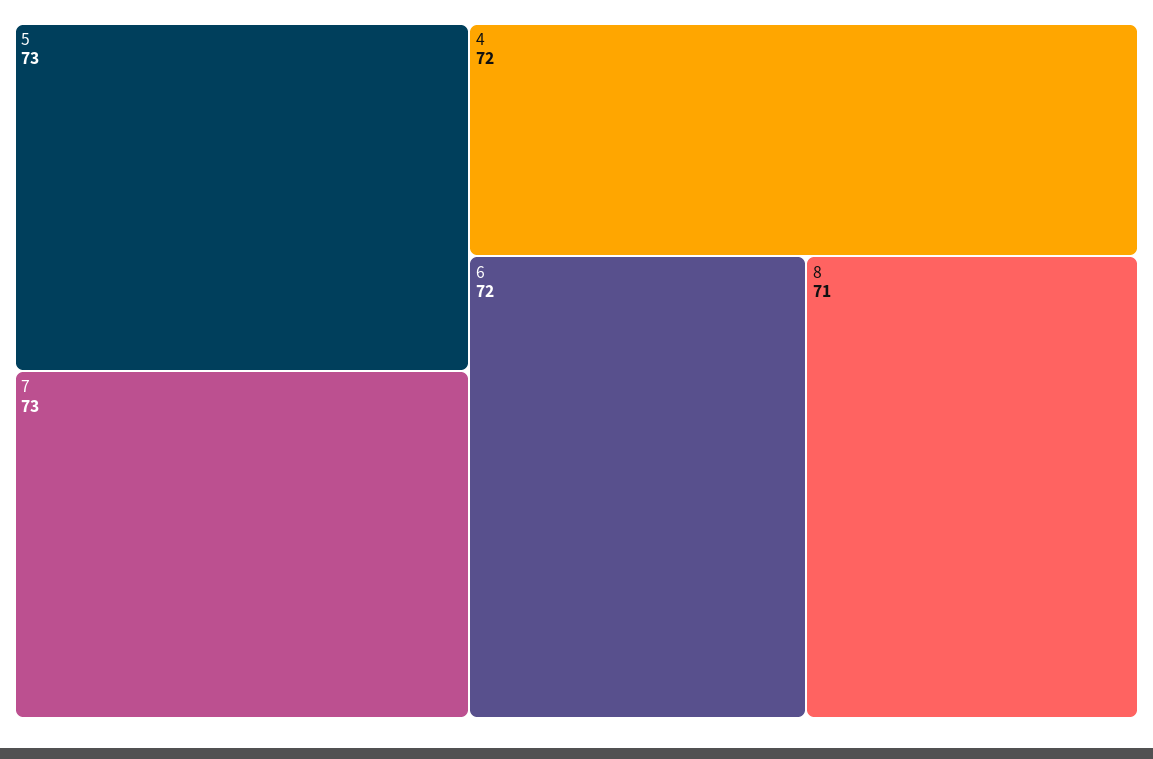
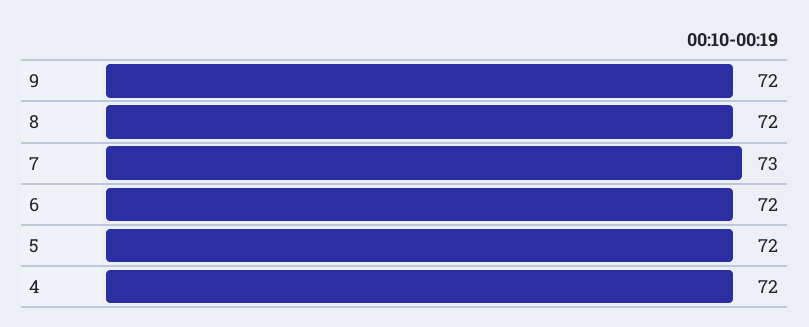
5: 73 -> 72
8: 71 -> 72
9: none -> 72

